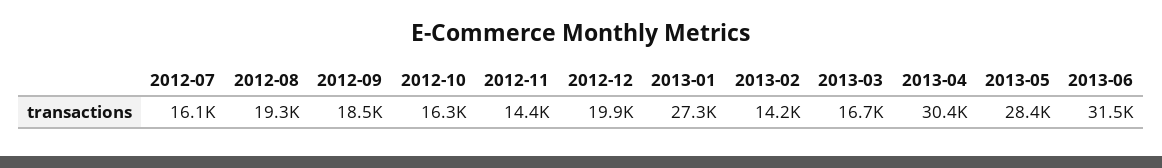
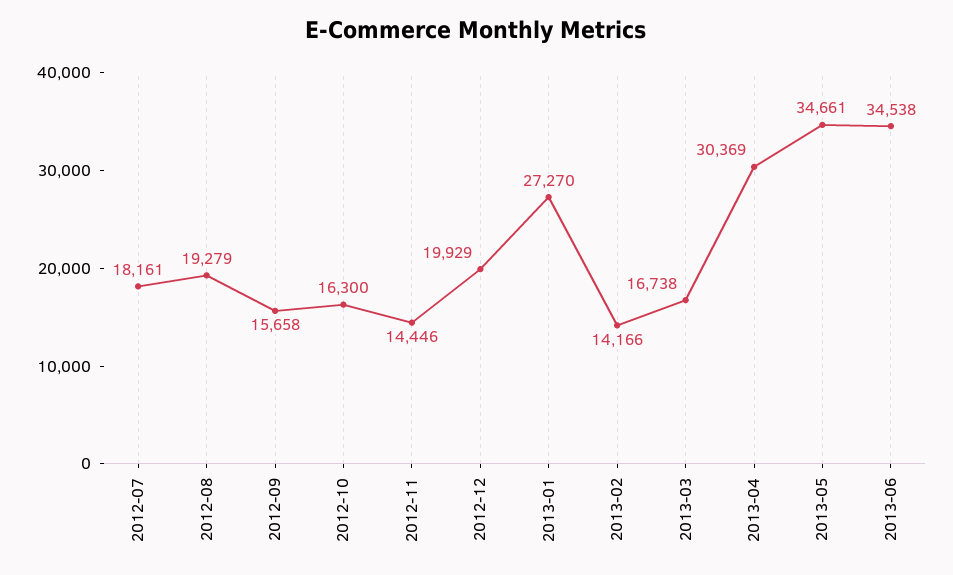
2012-07: 16100 -> 18161
2012-09: 18500 -> 15658
2013-05: 28400 -> 34661
2013-06: 31500 -> 34538

